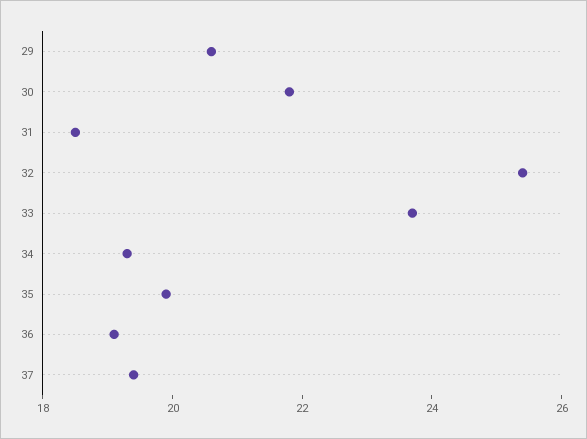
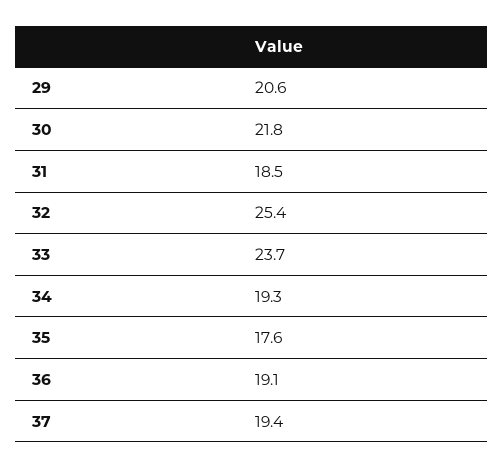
35: 20 -> 17.6

